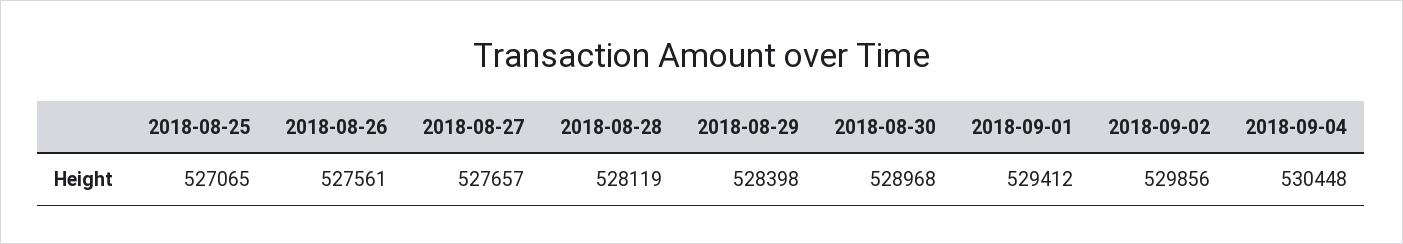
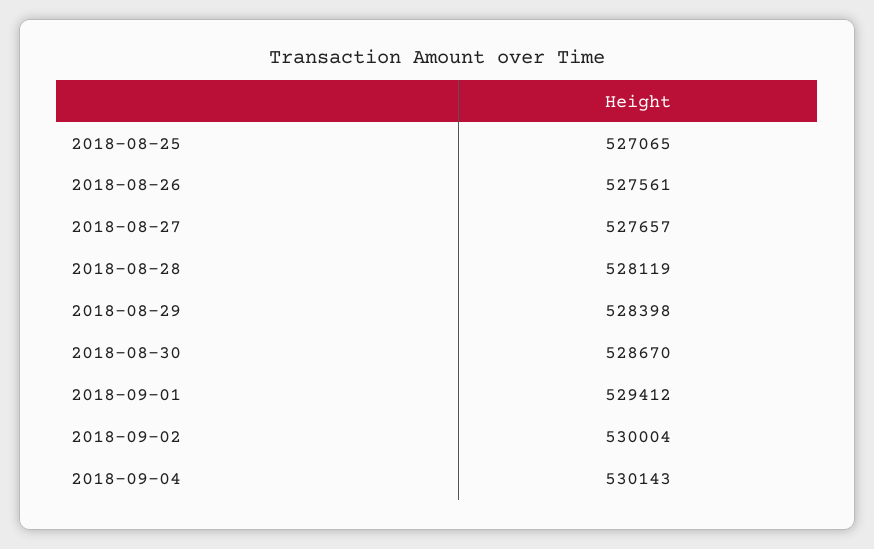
2018-08-30: 528968 -> 528670
2018-09-02: 529856 -> 530004
2018-09-04: 530448 -> 530143

